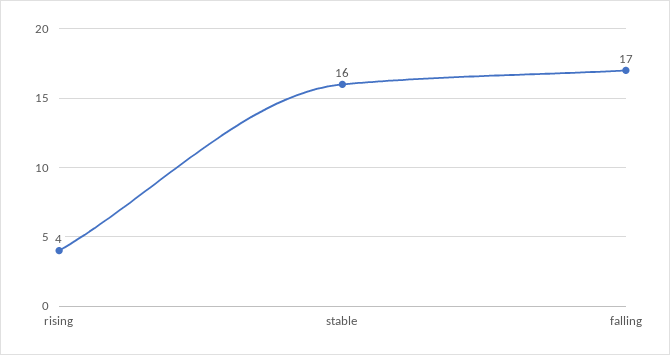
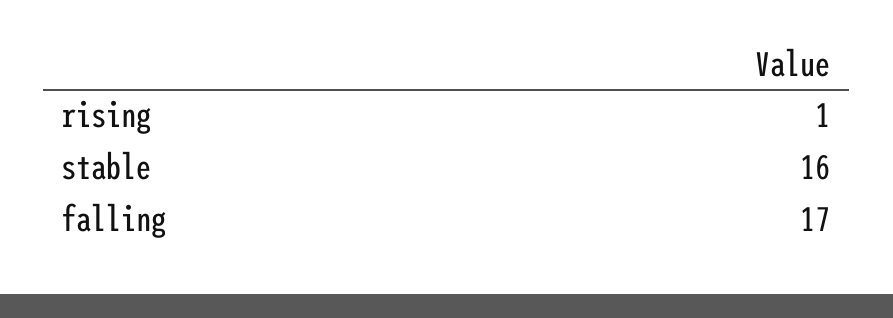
rising: 4 -> 1

